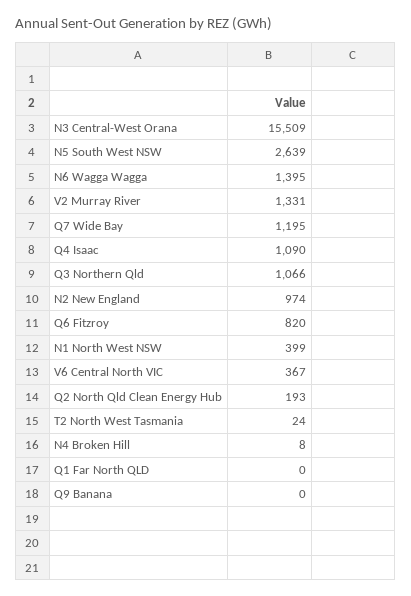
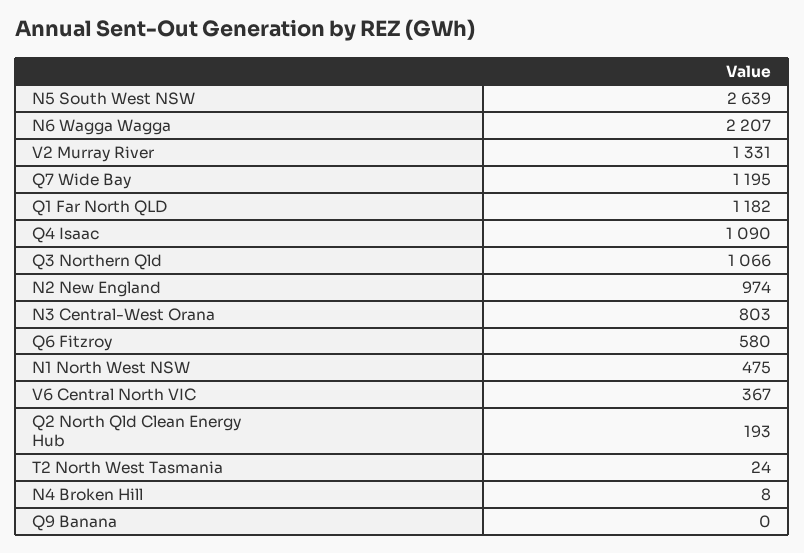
N3 Central-West Orana: 15509 -> 803
N6 Wagga Wagga: 1395 -> 2207
Q6 Fitzroy: 820 -> 580
N1 North West NSW: 399 -> 475
Q1 Far North QLD: 0 -> 1182

